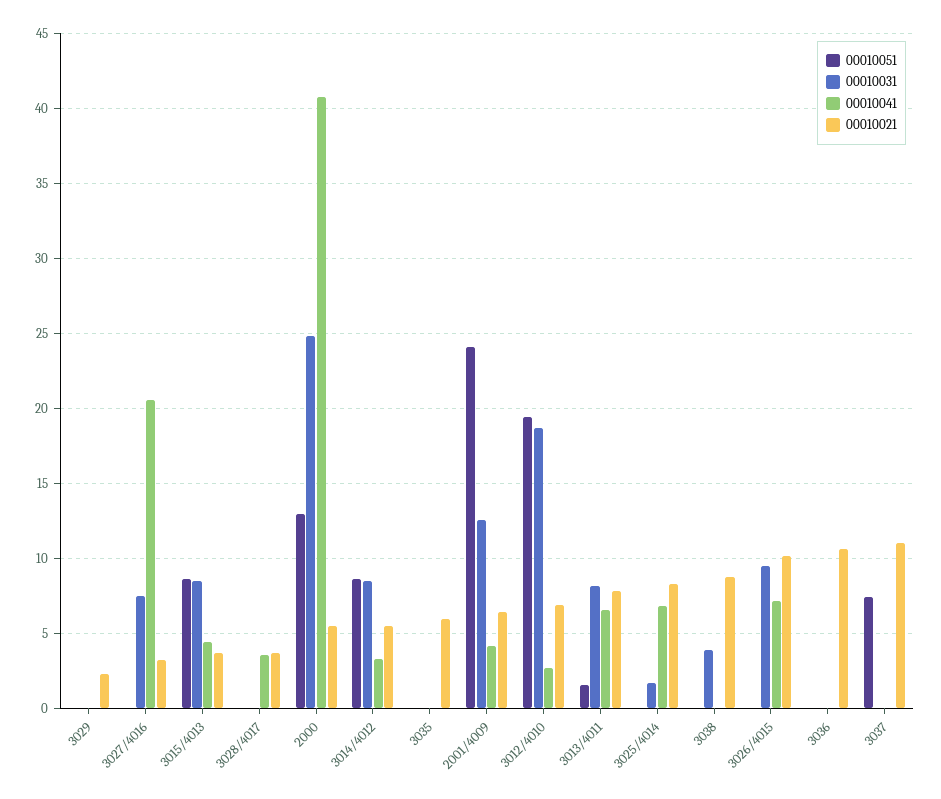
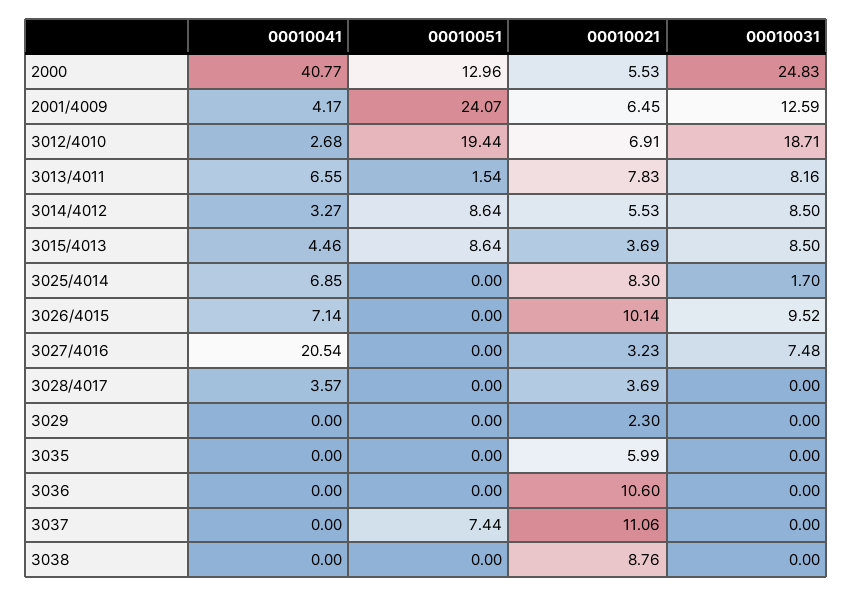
00010031, 3038: 4 -> 0

